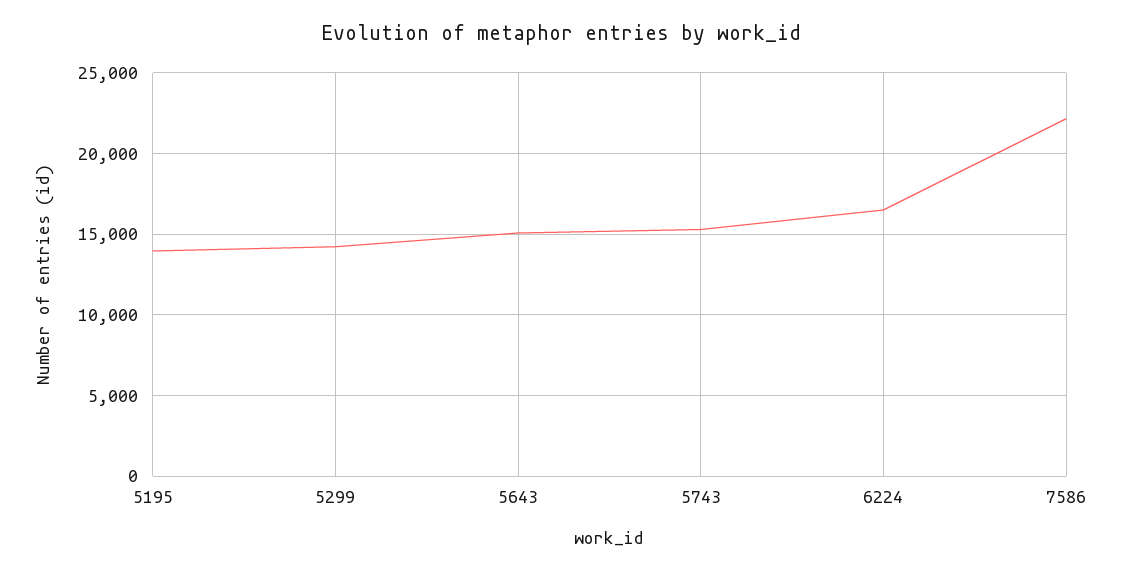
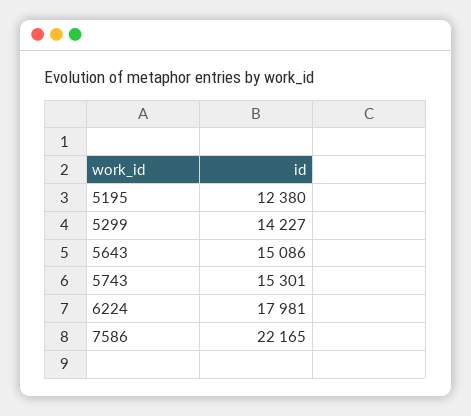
5195: 14000 -> 12380
6224: 16500 -> 17981

